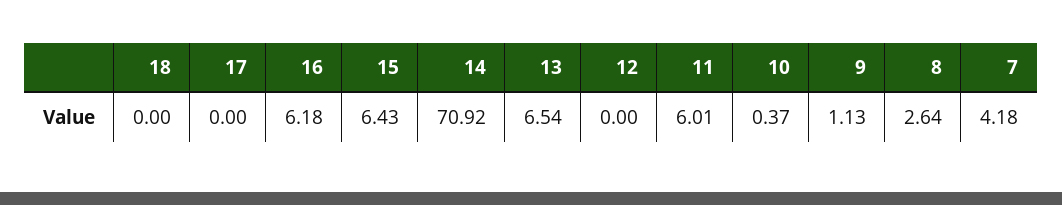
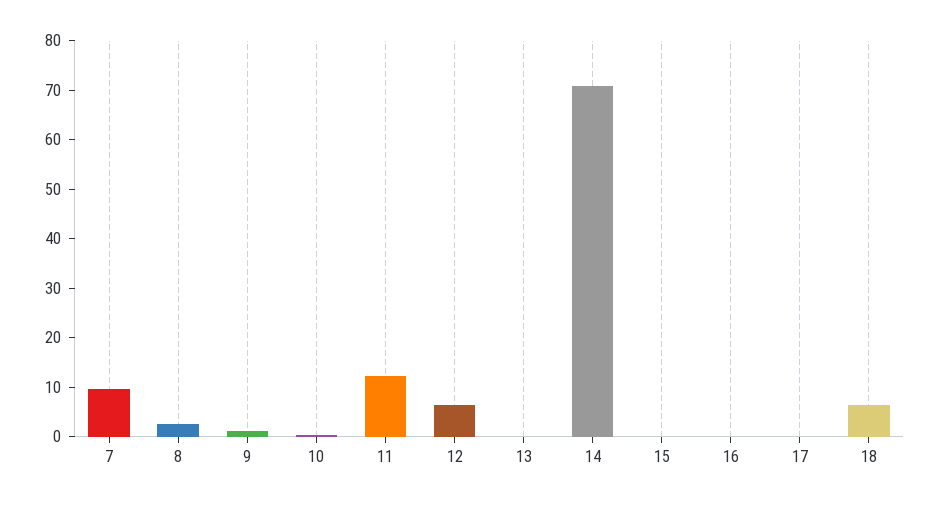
18: 0 -> 6
16: 6.18 -> 0
15: 6.43 -> 0
13: 6.54 -> 0
12: 0 -> 6
11: 6.01 -> 12
7: 4.18 -> 10

